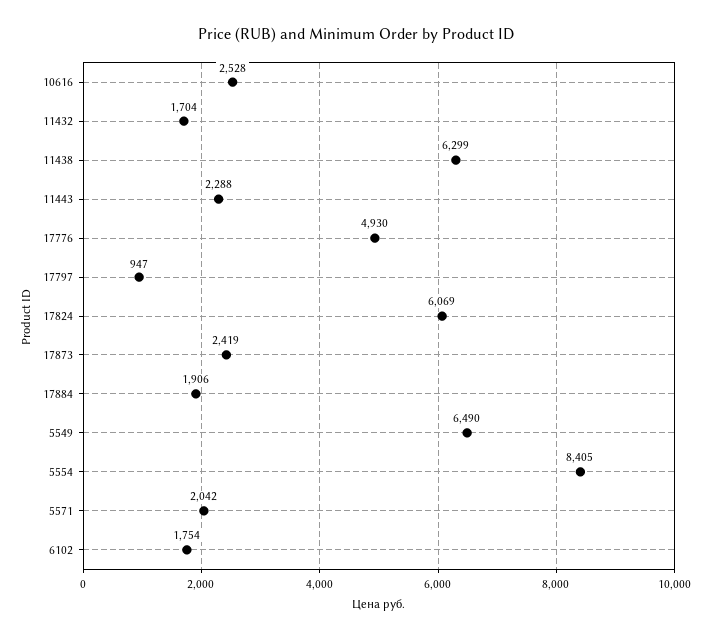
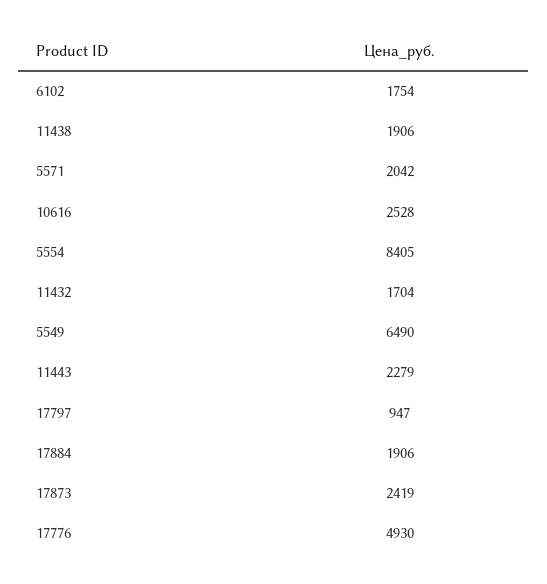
11438: 6299 -> 1906
11443: 2288 -> 2279
17824: 6069 -> none

